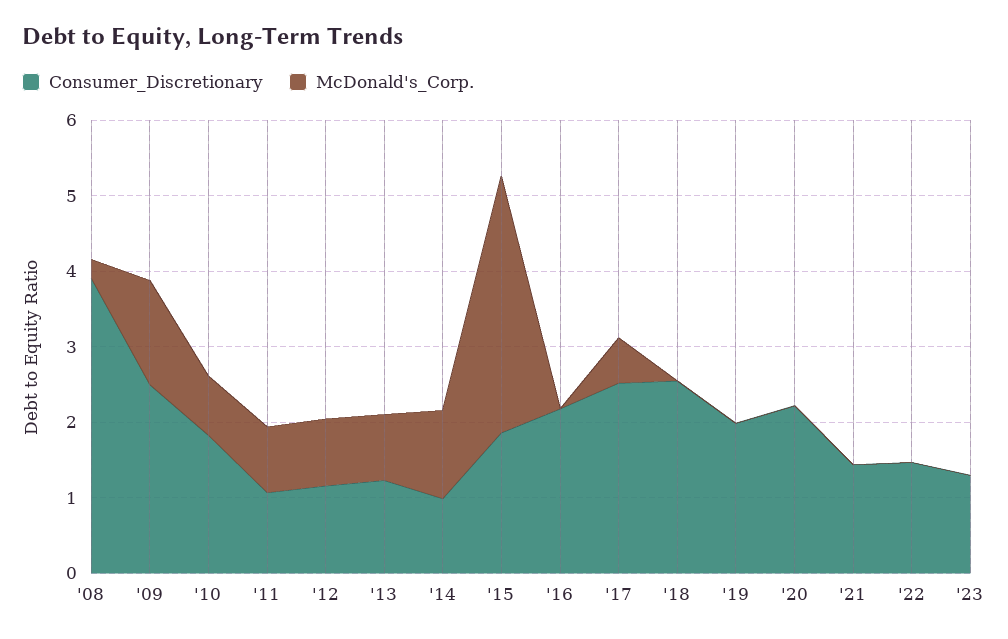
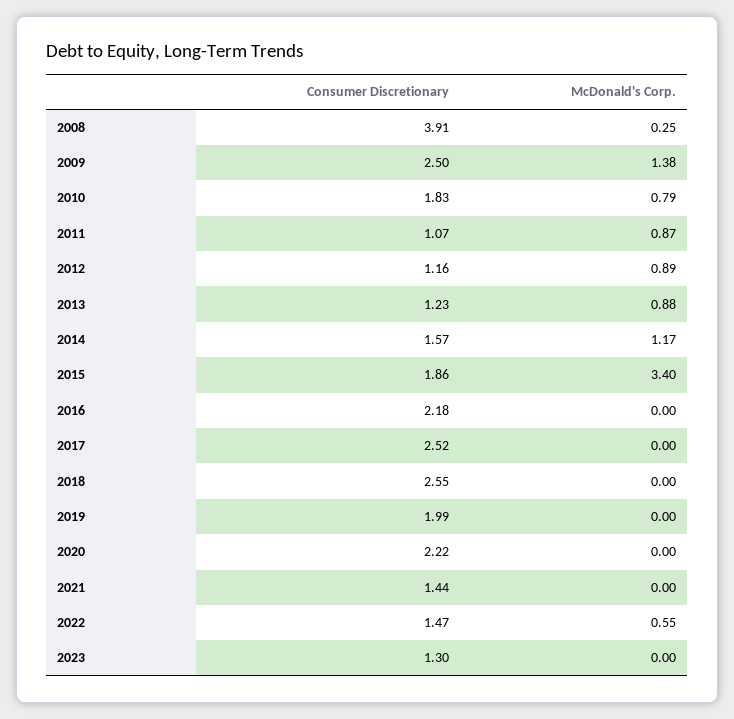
Consumer_Discretionary, '14: 1 -> 1.57
McDonald's_Corp., '17: 0.6 -> 0
McDonald's_Corp., '22: 0 -> 0.55

